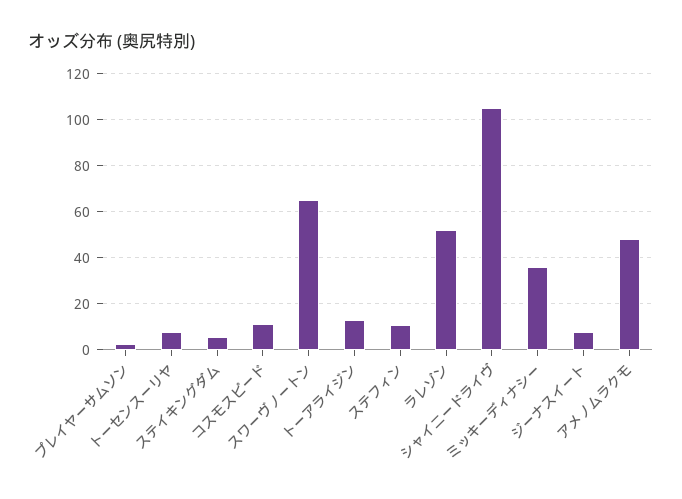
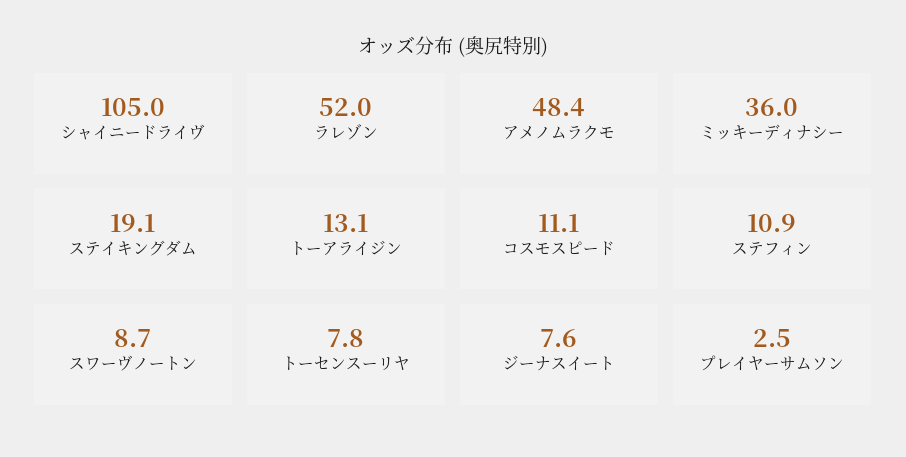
ステイキングダム: 5 -> 19.1
スワーヴノートン: 65 -> 8.7

